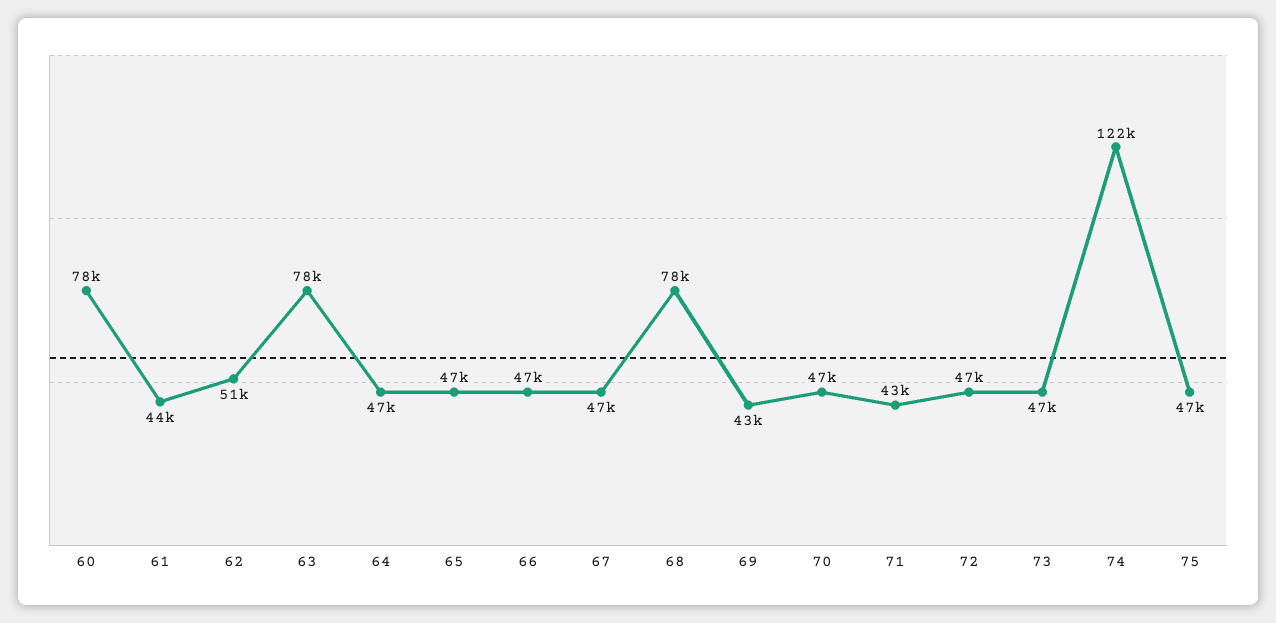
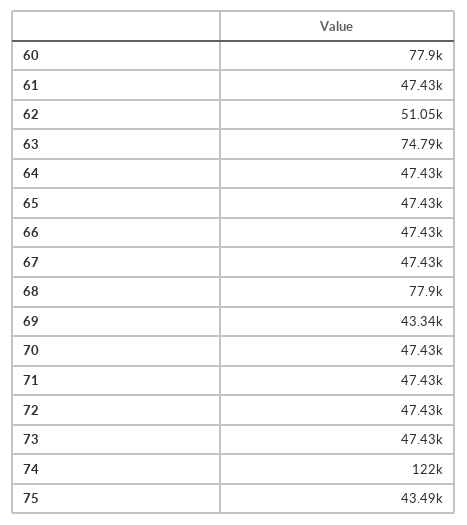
61: 44000 -> 47430
63: 78000 -> 74790
71: 43000 -> 47430
75: 47000 -> 43490

